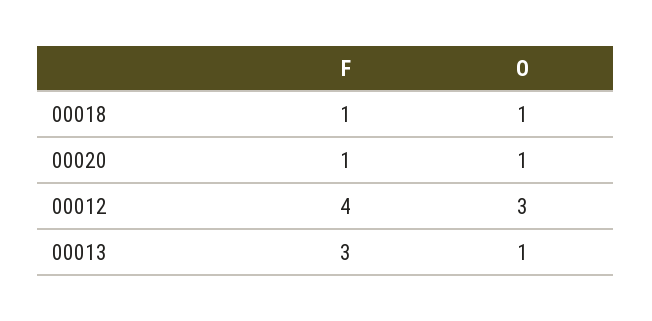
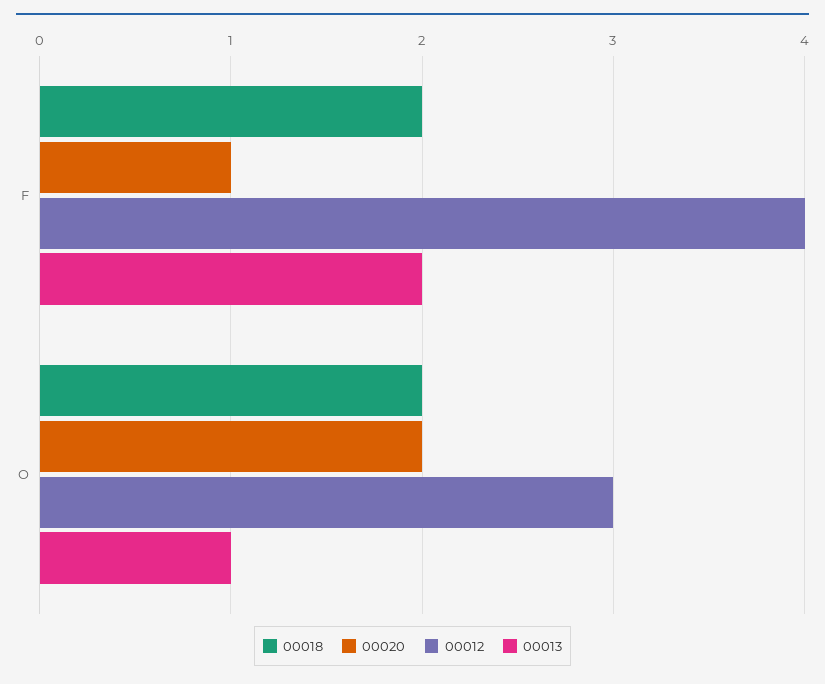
00018, F: 1 -> 2
00018, O: 1 -> 2
00020, O: 1 -> 2
00013, F: 3 -> 2

